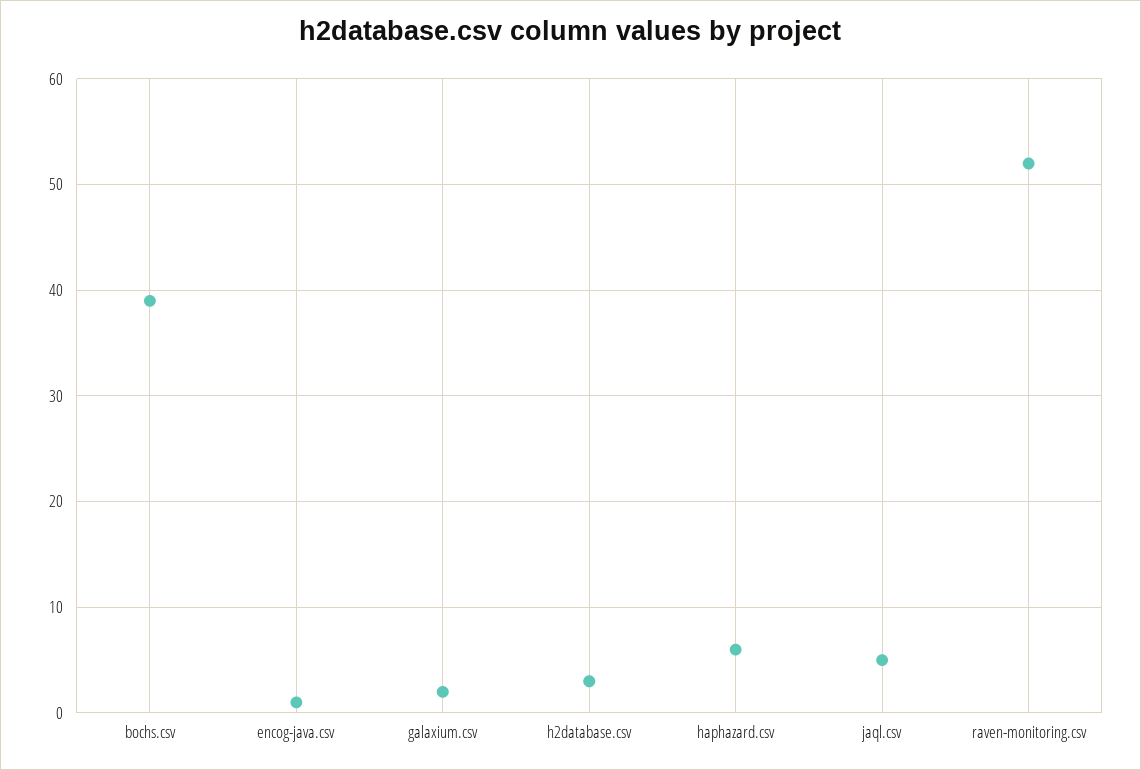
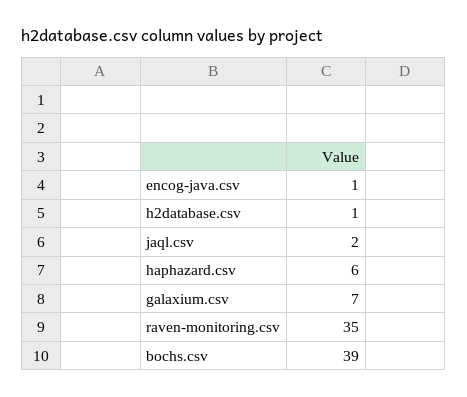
galaxium.csv: 2 -> 7
h2database.csv: 3 -> 1
jaql.csv: 5 -> 2
raven-monitoring.csv: 52 -> 35

